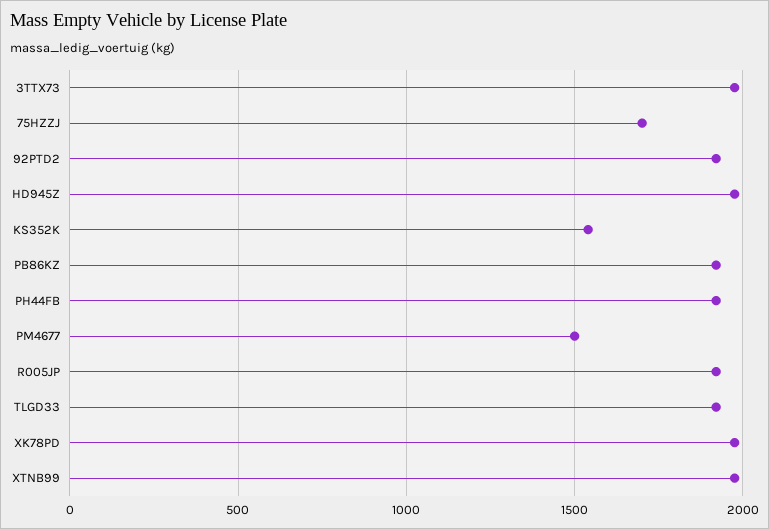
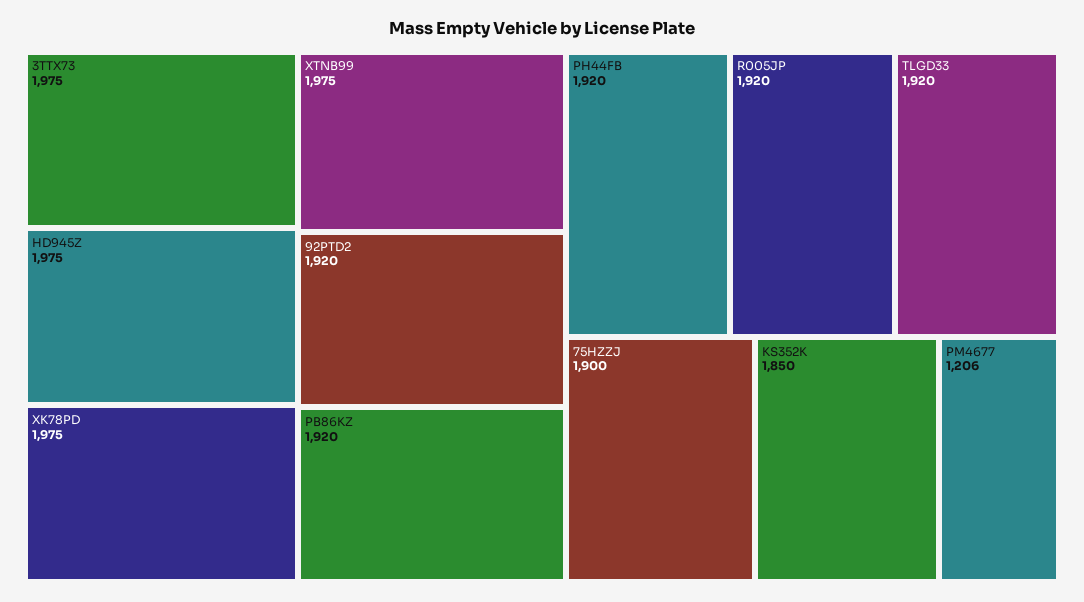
75HZZJ: 1700 -> 1900
KS352K: 1550 -> 1850
PM4677: 1500 -> 1206

